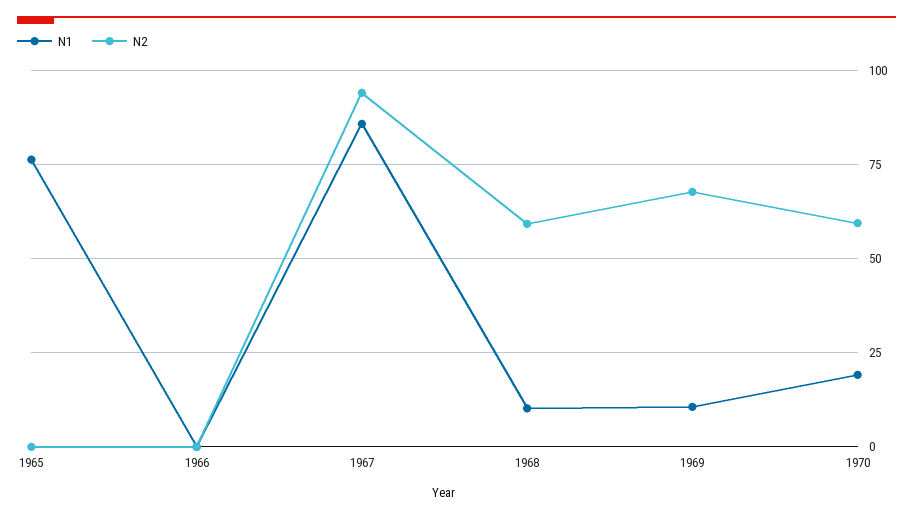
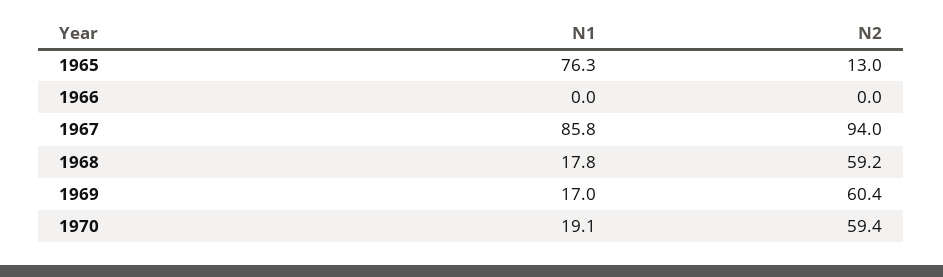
N2, 1965: 0 -> 13
N1, 1968: 10 -> 17.8
N1, 1969: 10 -> 17
N2, 1969: 67.5 -> 60.4

